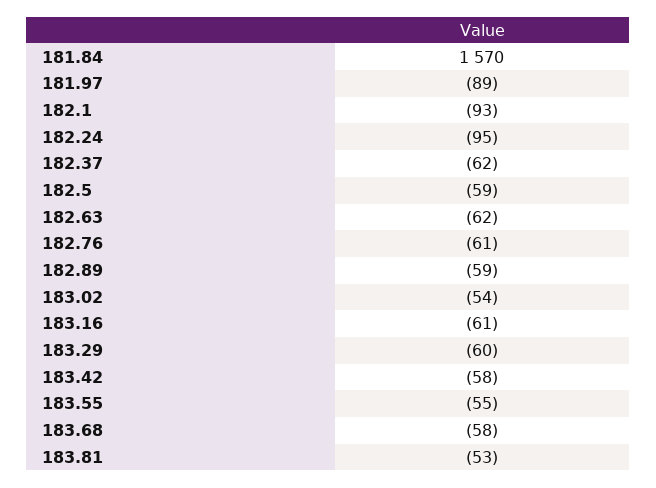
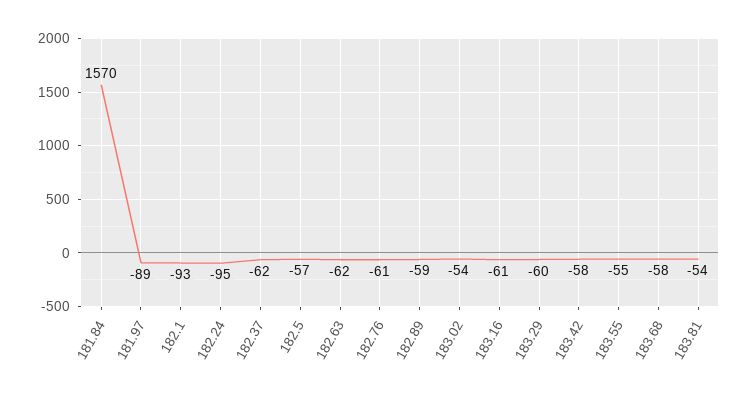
182.5: -59 -> -57
183.81: -53 -> -54

